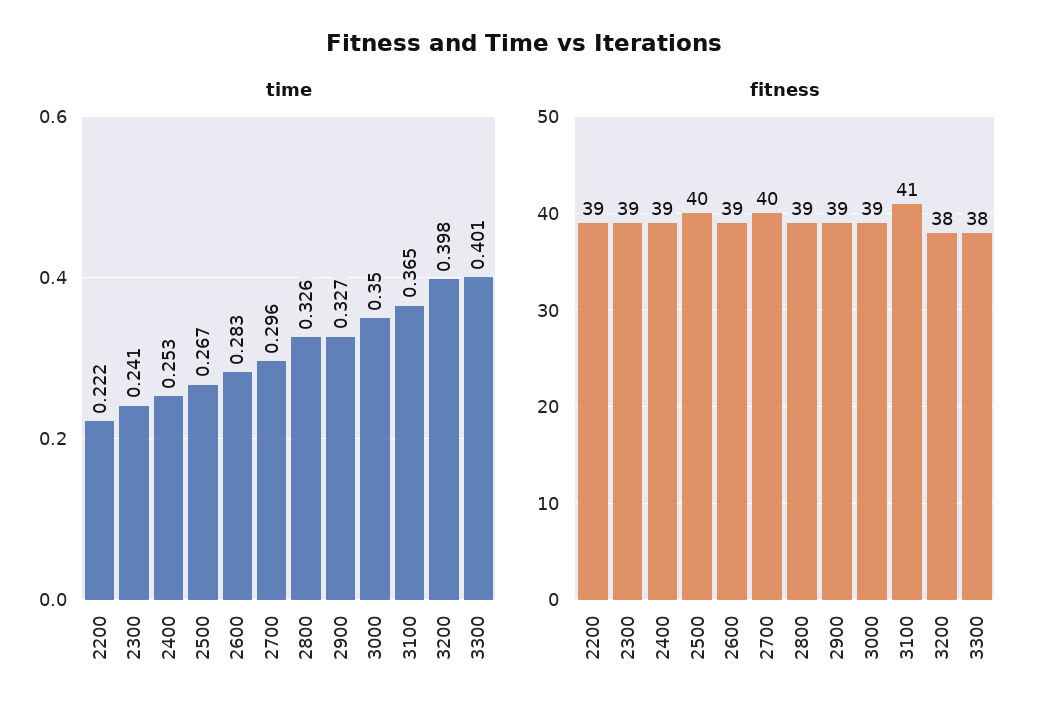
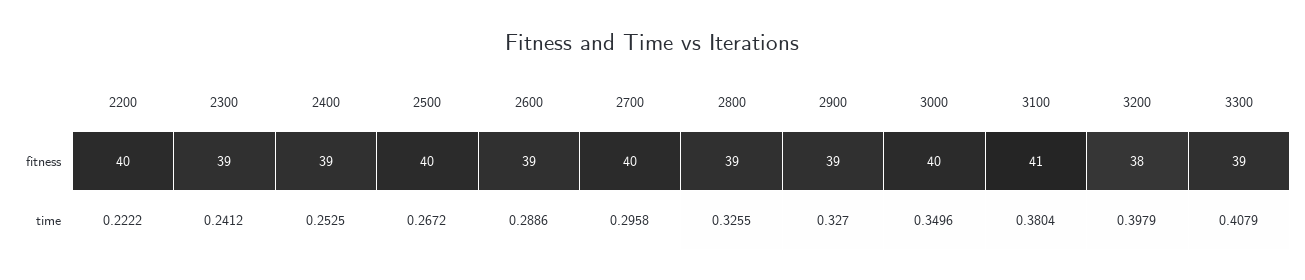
time, 2600: 0.283 -> 0.2886
time, 3100: 0.365 -> 0.3804
time, 3300: 0.401 -> 0.4079
fitness, 2200: 39 -> 40
fitness, 3000: 39 -> 40
fitness, 3300: 38 -> 39

